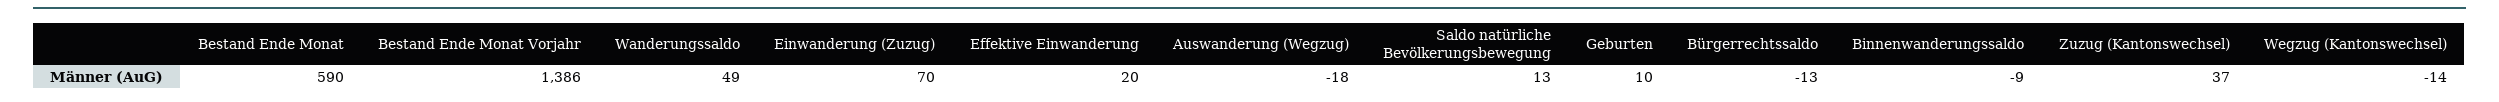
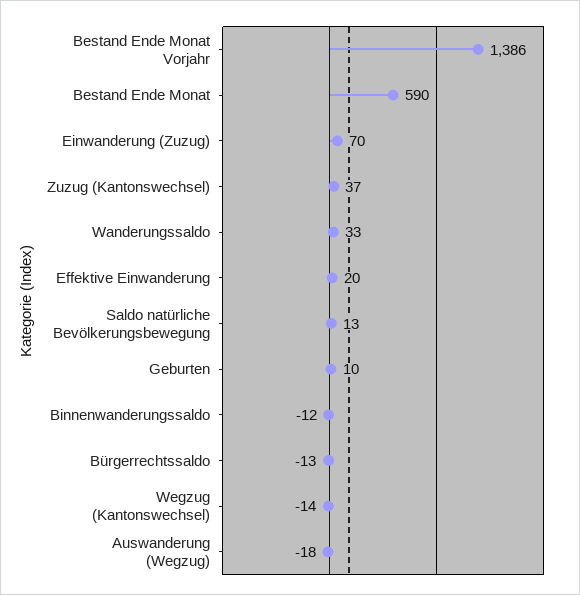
Wanderungssaldo: 49 -> 33
Binnenwanderungssaldo: -9 -> -12

